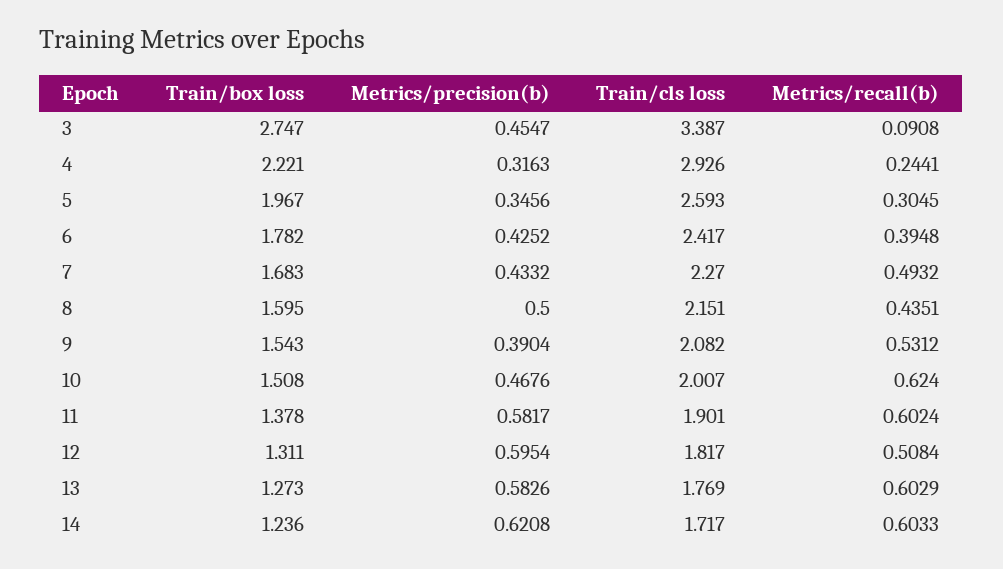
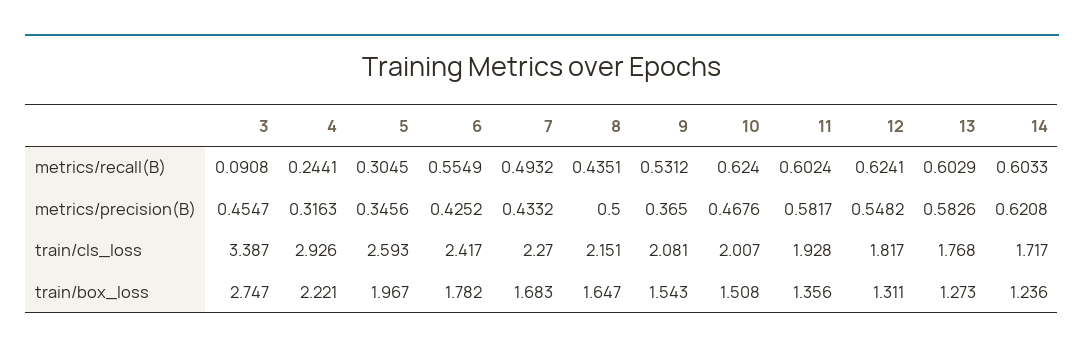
Metrics/recall(b), 6: 0.3948 -> 0.5549
Train/box loss, 8: 1.595 -> 1.647
Metrics/precision(b), 9: 0.3904 -> 0.365
Train/cls loss, 9: 2.082 -> 2.081
Train/box loss, 11: 1.378 -> 1.356
Train/cls loss, 11: 1.901 -> 1.928
Metrics/precision(b), 12: 0.5954 -> 0.5482
Metrics/recall(b), 12: 0.5084 -> 0.6241
Train/cls loss, 13: 1.769 -> 1.768

